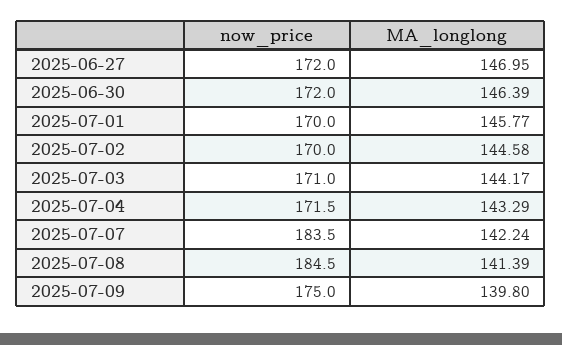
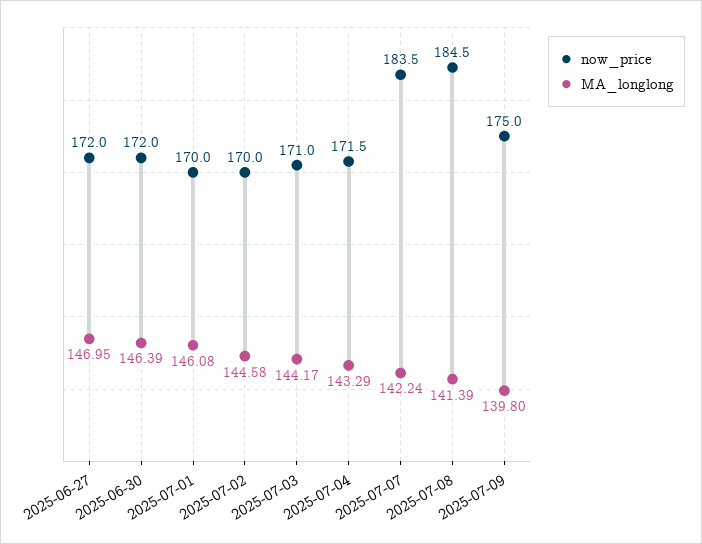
MA_longlong, 2025-07-01: 145.77 -> 146.08

